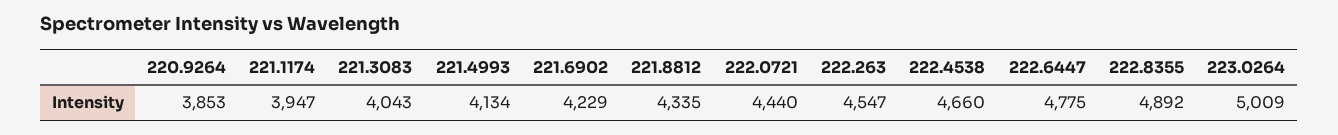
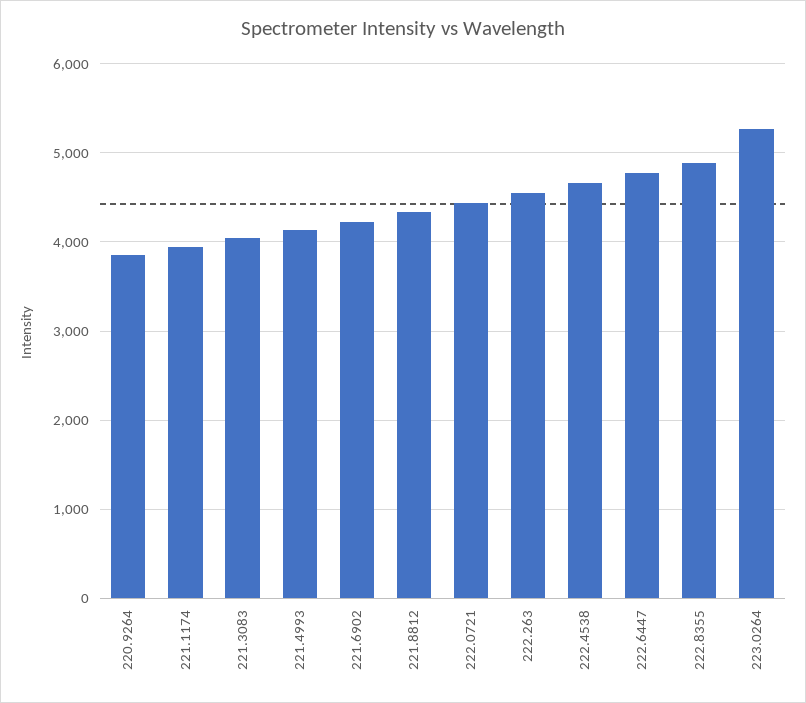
223.0264: 5009 -> 5300

